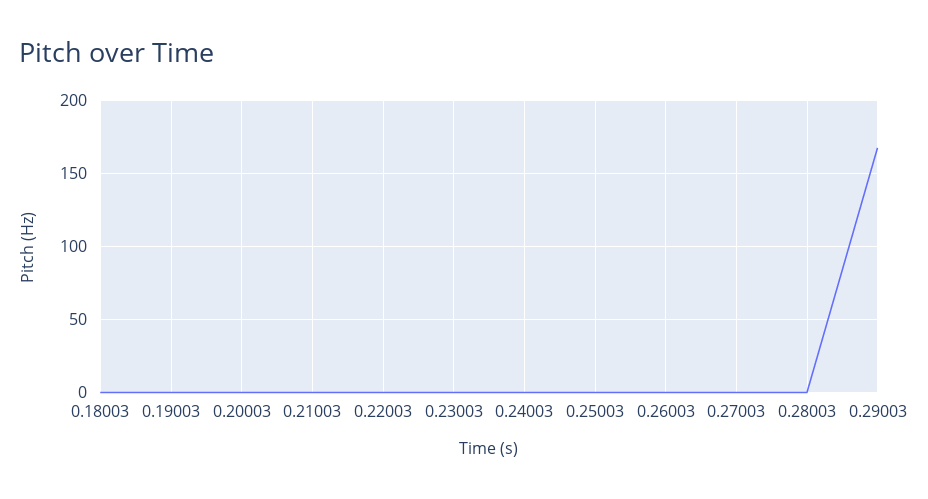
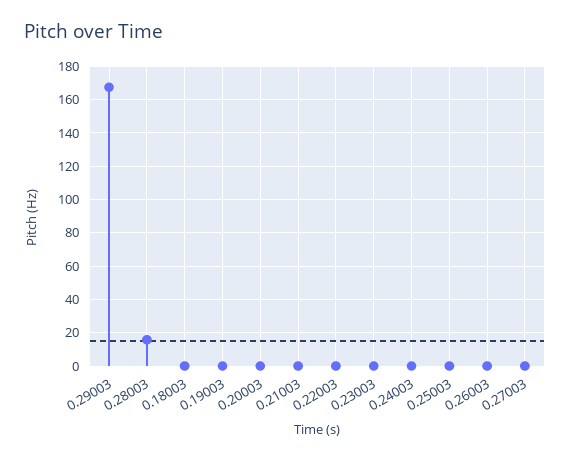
0.28003: 0 -> 15

